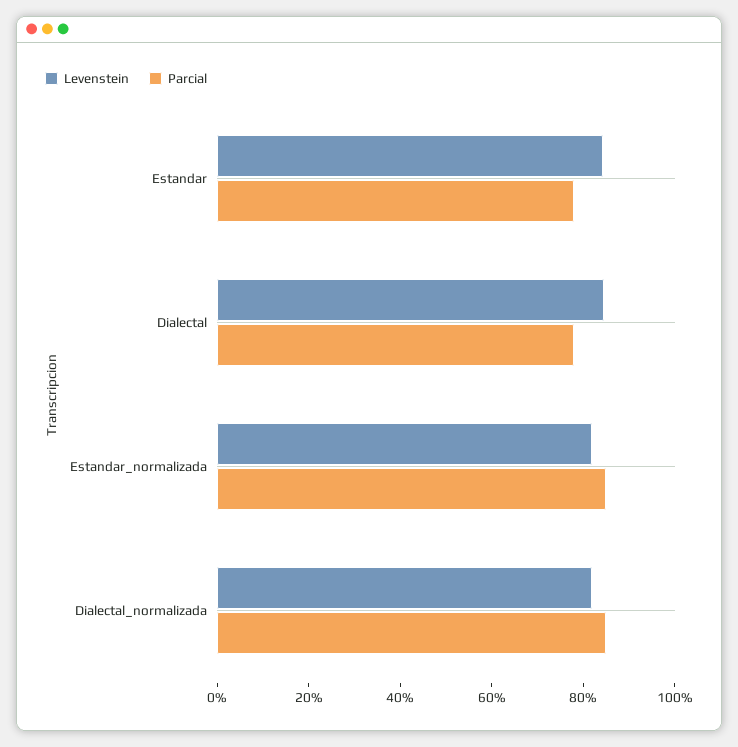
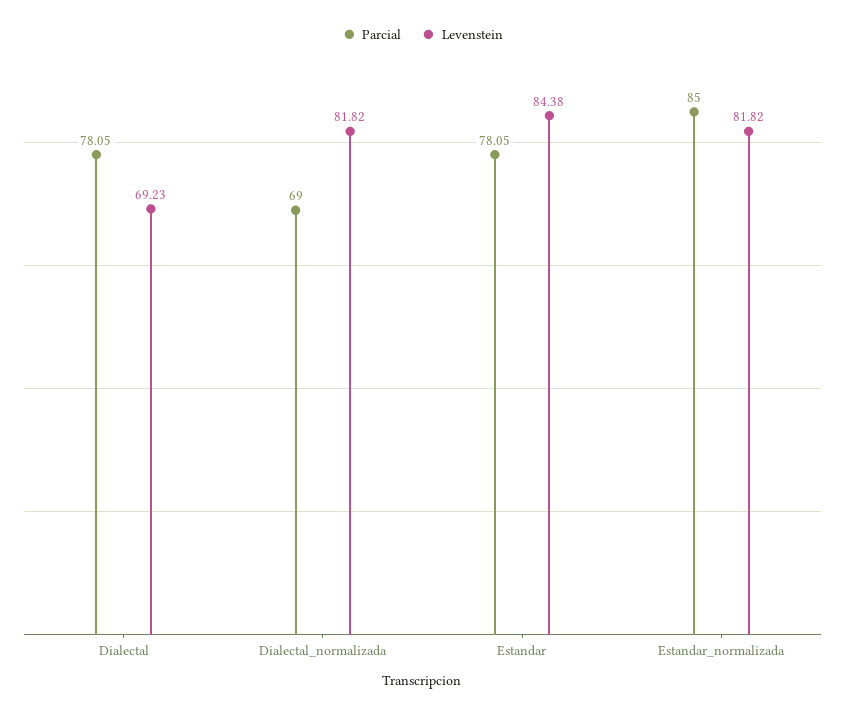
Levenstein, Dialectal: 85 -> 69.23
Parcial, Dialectal_normalizada: 85 -> 69

